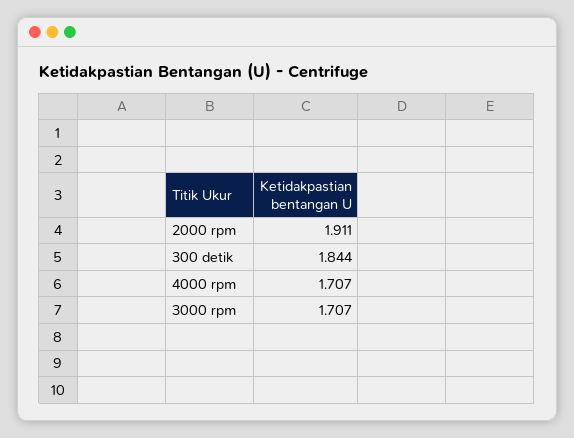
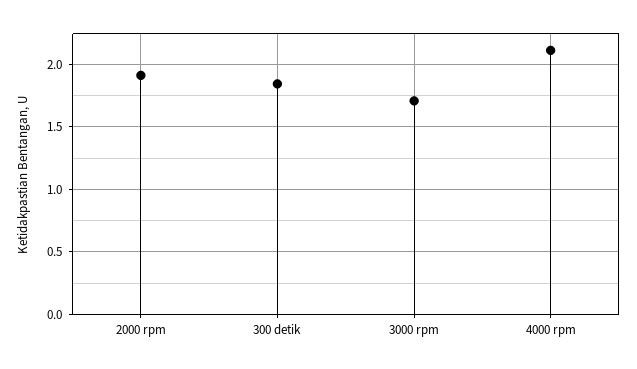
4000 rpm: 1.707 -> 2.1

